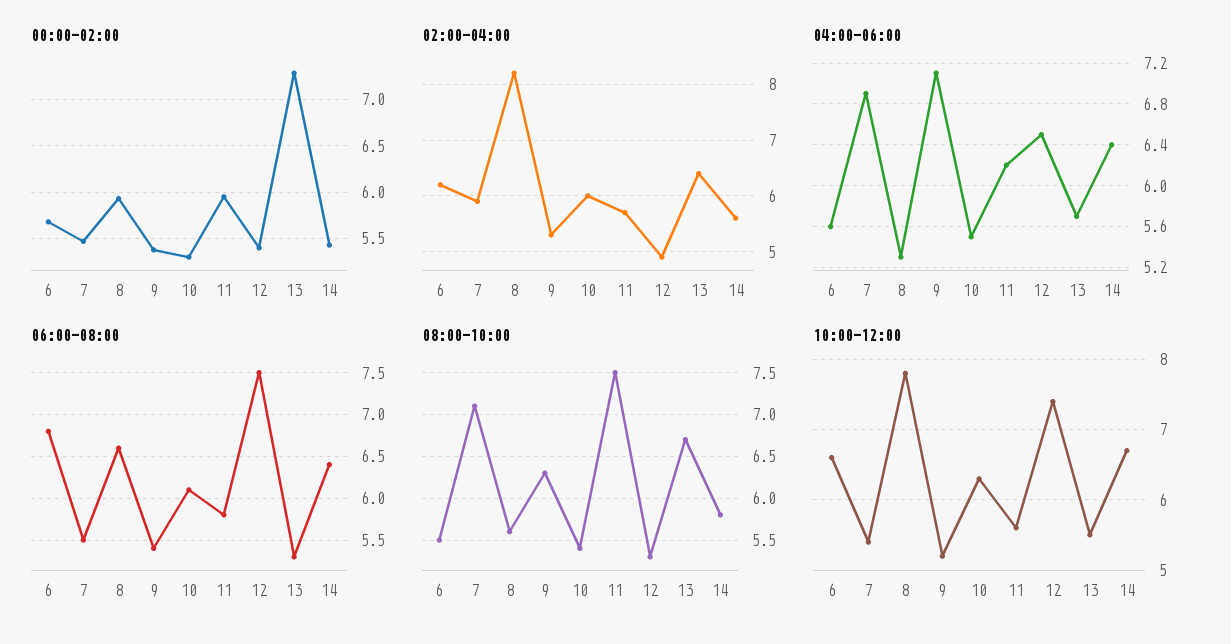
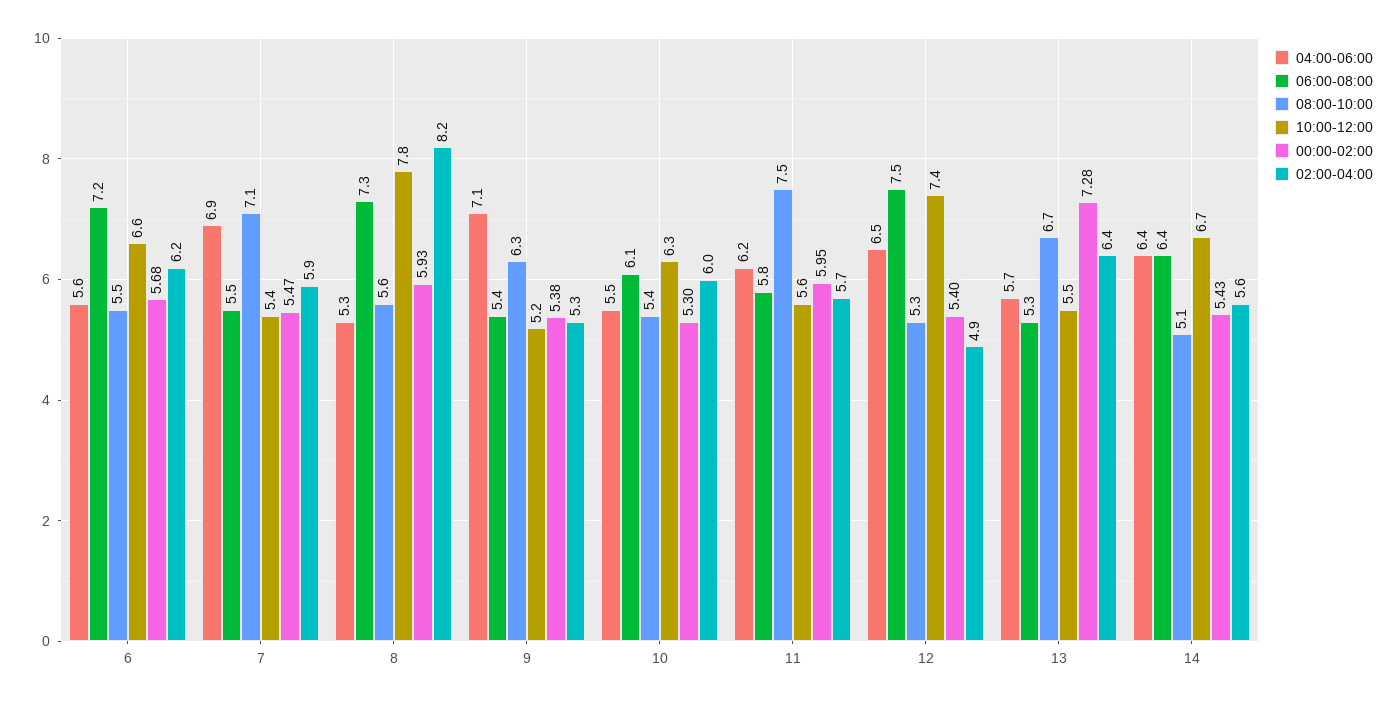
06:00-08:00, 6: 6.8 -> 7.2
06:00-08:00, 8: 6.6 -> 7.3
08:00-10:00, 14: 5.8 -> 5.1

